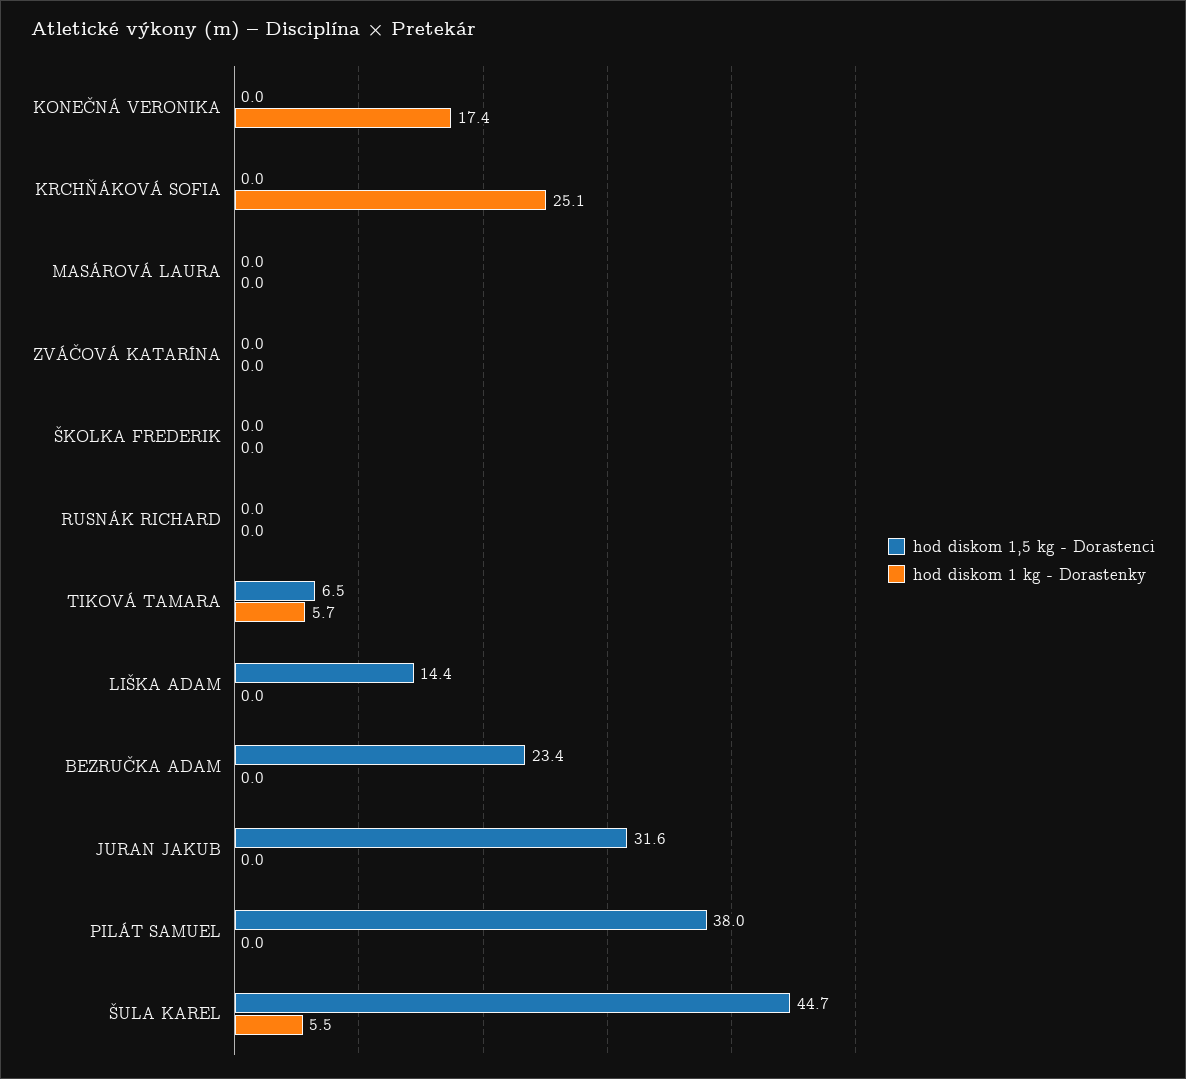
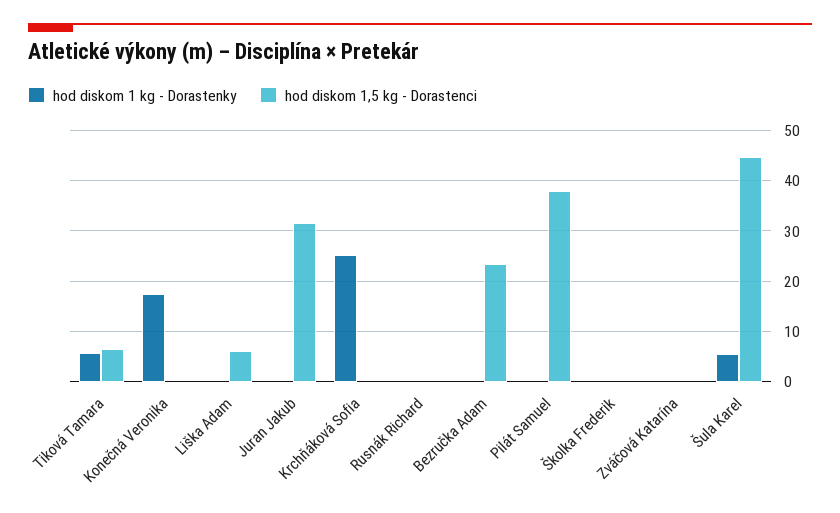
hod diskom 1,5 kg - Dorastenci, MASÁROVÁ LAURA: 0 -> none
hod diskom 1 kg - Dorastenky, MASÁROVÁ LAURA: 0 -> none
hod diskom 1,5 kg - Dorastenci, LIŠKA ADAM: 14.4 -> 6

